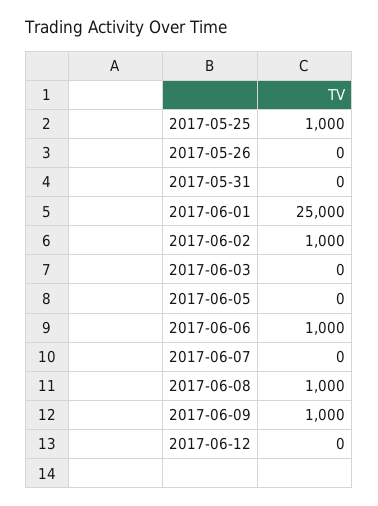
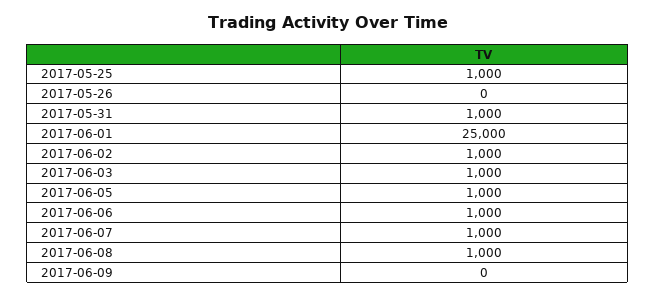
2017-05-31: 0 -> 1000
2017-06-03: 0 -> 1000
2017-06-05: 0 -> 1000
2017-06-07: 0 -> 1000
2017-06-09: 1000 -> 0
2017-06-12: 0 -> none

